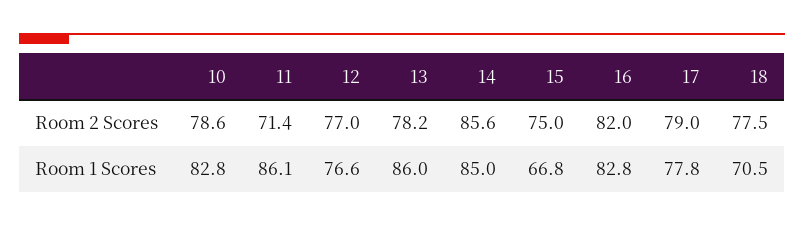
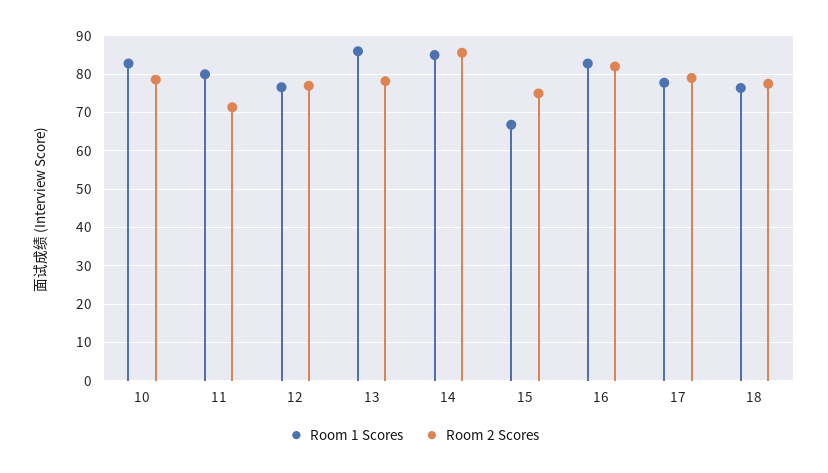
Room 1 Scores, 11: 86.1 -> 80
Room 1 Scores, 18: 70.5 -> 76

